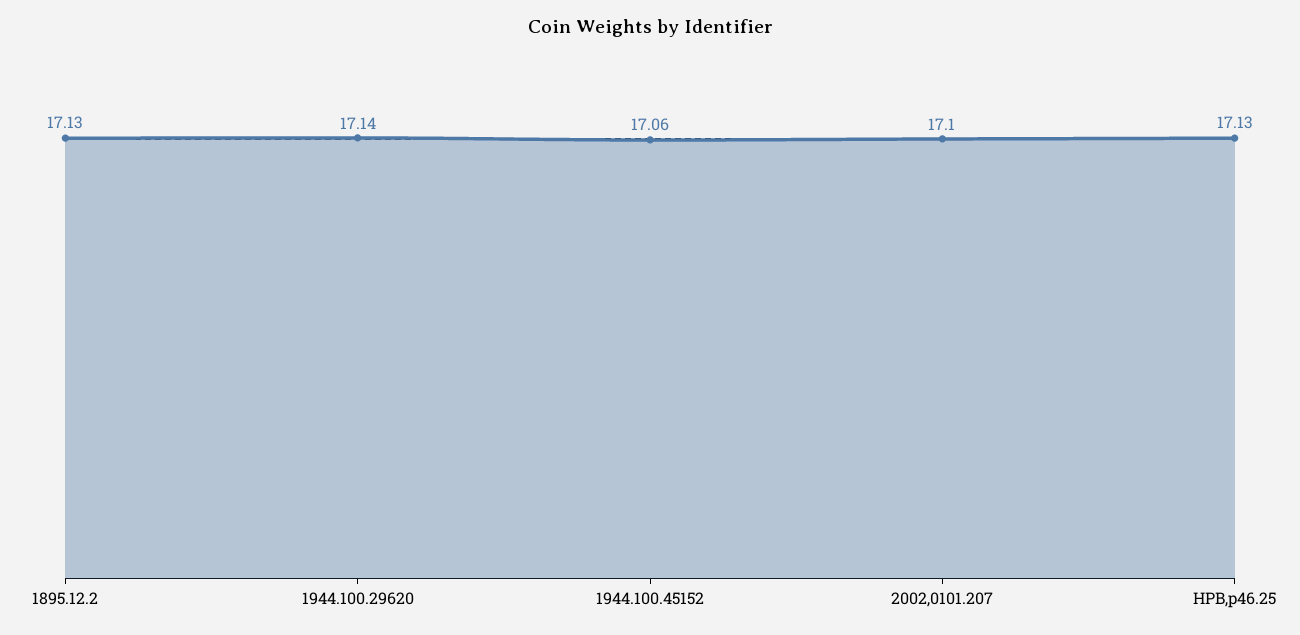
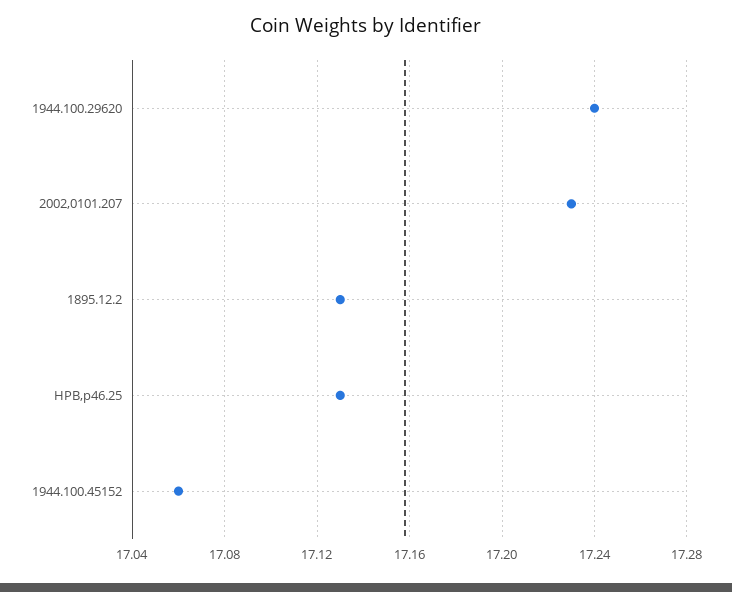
1944.100.29620: 17.14 -> 17.24
2002,0101.207: 17.1 -> 17.23

